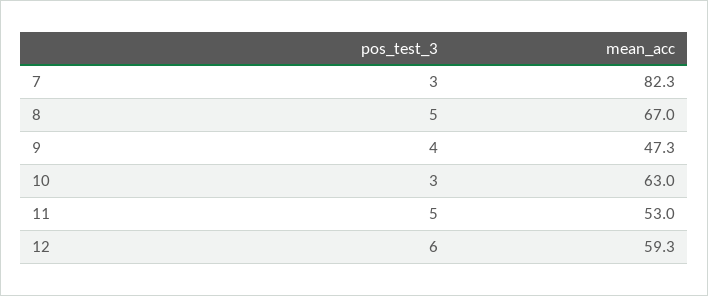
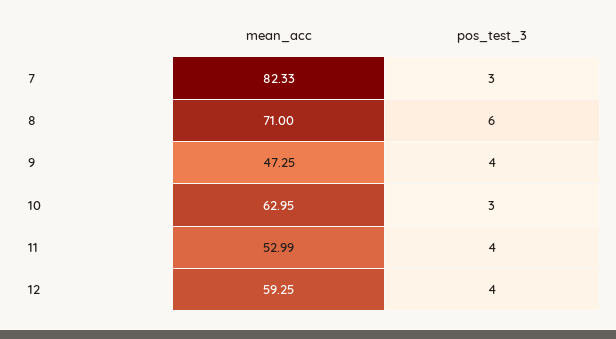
pos_test_3, 8: 5 -> 6
mean_acc, 8: 67 -> 71
pos_test_3, 11: 5 -> 4
pos_test_3, 12: 6 -> 4

